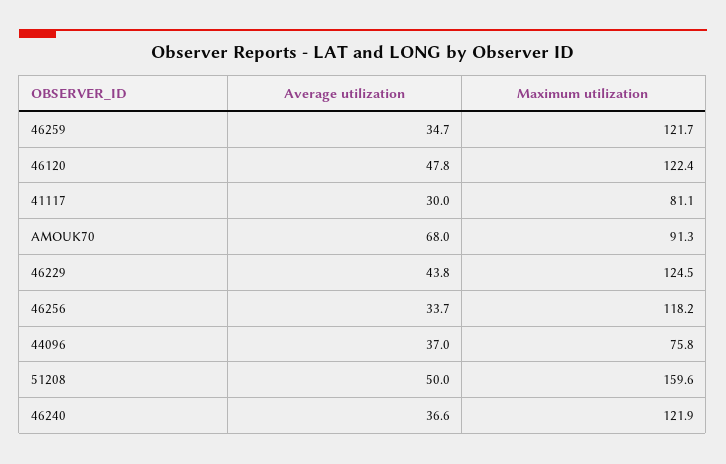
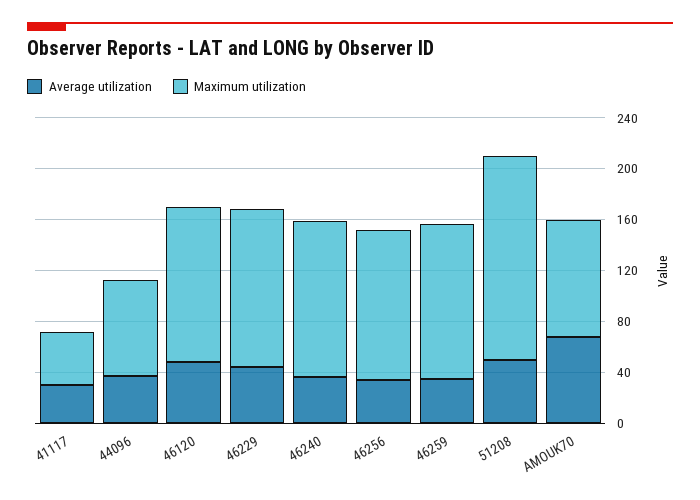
Maximum utilization, 41117: 81.1 -> 40

